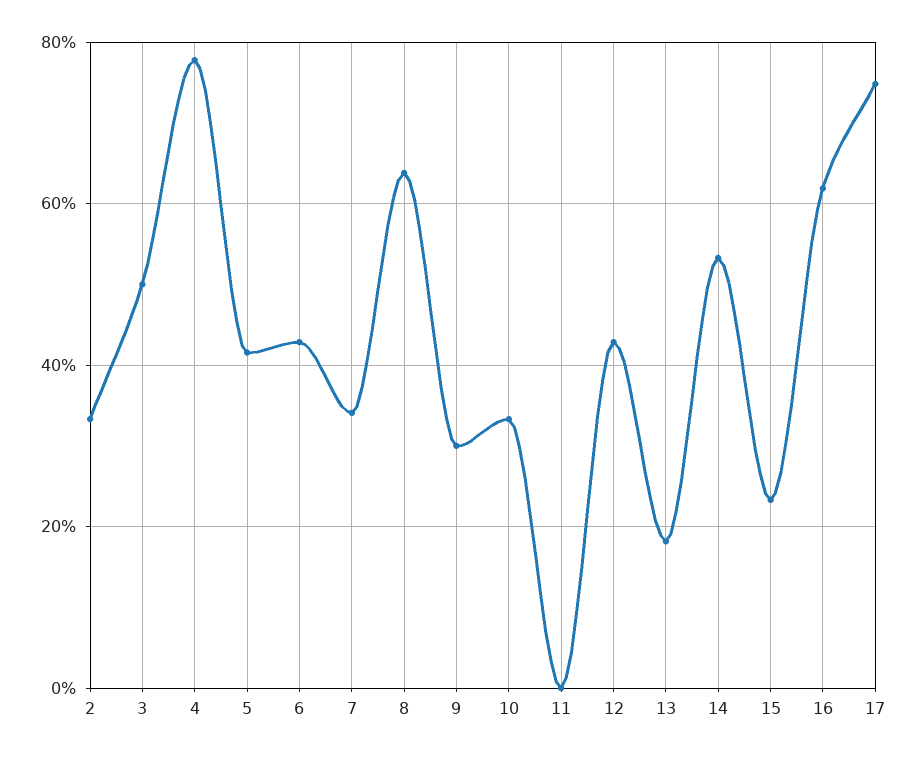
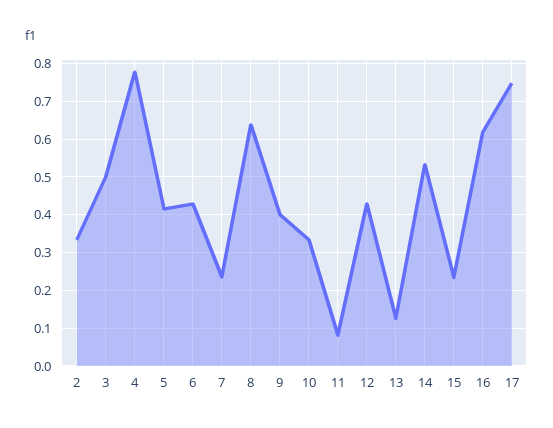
7: 0.34 -> 0.24
9: 0.3 -> 0.4
11: 0 -> 0.08
13: 0.18 -> 0.12

